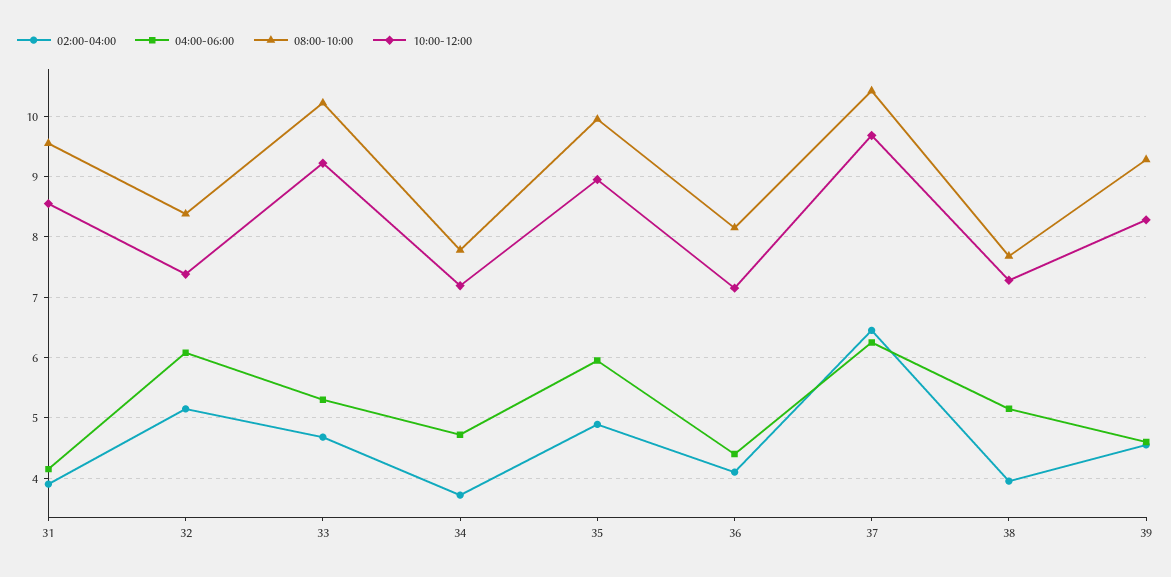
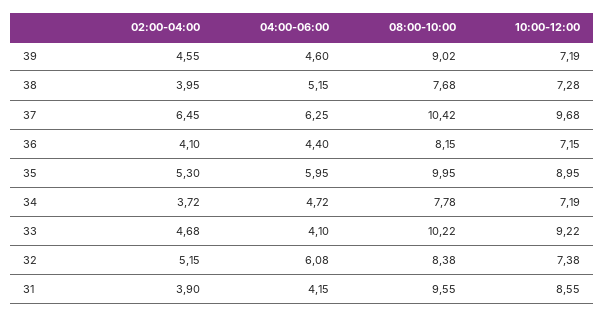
04:00-06:00, 33: 5.3 -> 4.1
02:00-04:00, 35: 4.9 -> 5.3
08:00-10:00, 39: 9.3 -> 9.02
10:00-12:00, 39: 8.3 -> 7.19

